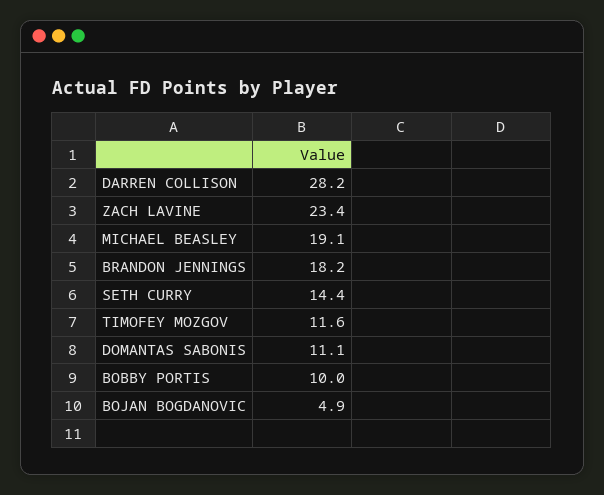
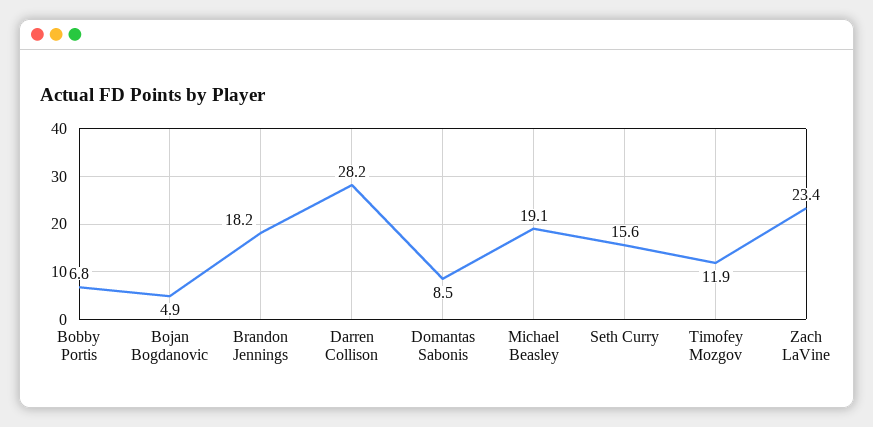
SETH CURRY: 14.4 -> 15.6
TIMOFEY MOZGOV: 11.6 -> 11.9
DOMANTAS SABONIS: 11.1 -> 8.5
BOBBY PORTIS: 10 -> 6.8

